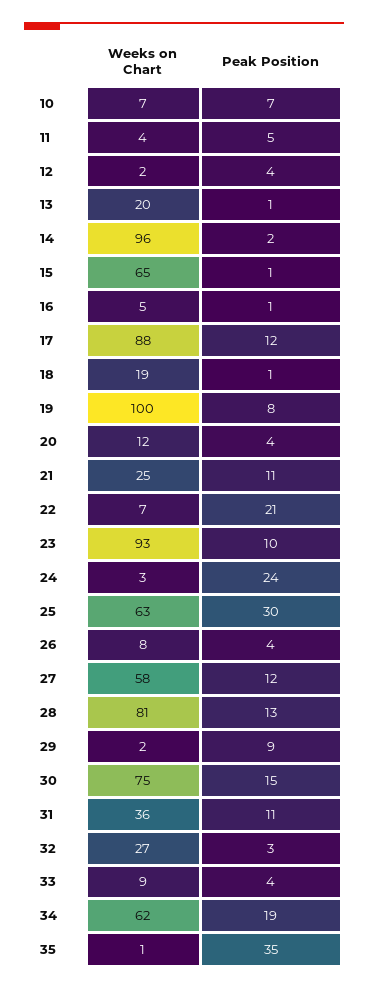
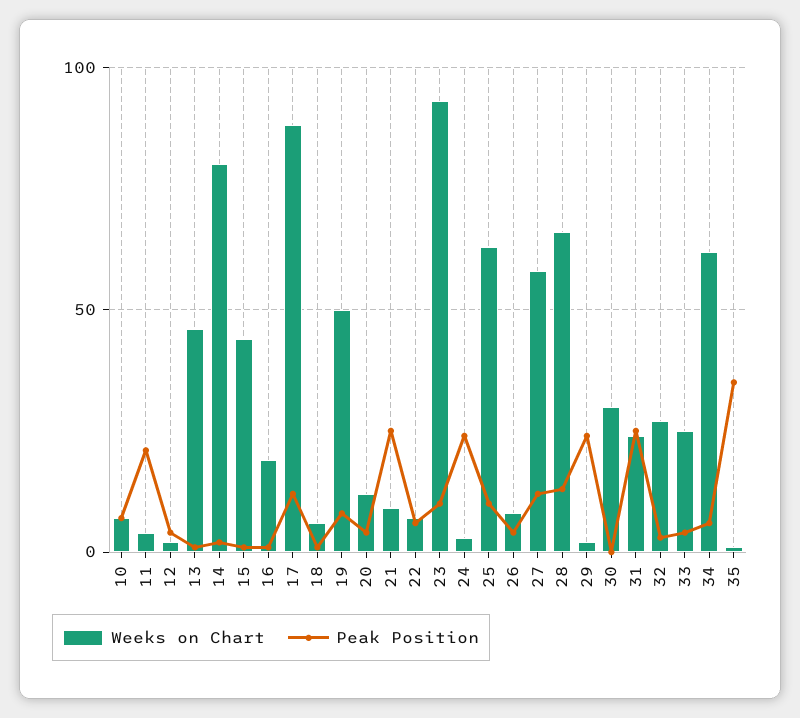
Peak Position, 11: 5 -> 20
Weeks on Chart, 13: 20 -> 45
Weeks on Chart, 14: 96 -> 80
Weeks on Chart, 15: 65 -> 45
Weeks on Chart, 16: 5 -> 20
Weeks on Chart, 18: 19 -> 5
Weeks on Chart, 19: 100 -> 50
Weeks on Chart, 21: 25 -> 10
Peak Position, 21: 11 -> 25
Peak Position, 22: 21 -> 5
Peak Position, 25: 30 -> 10
Weeks on Chart, 28: 81 -> 65
Peak Position, 29: 9 -> 25
Weeks on Chart, 30: 75 -> 30
Peak Position, 30: 15 -> 0
Weeks on Chart, 31: 36 -> 25
Peak Position, 31: 11 -> 25
Weeks on Chart, 33: 9 -> 25
Peak Position, 34: 19 -> 5

